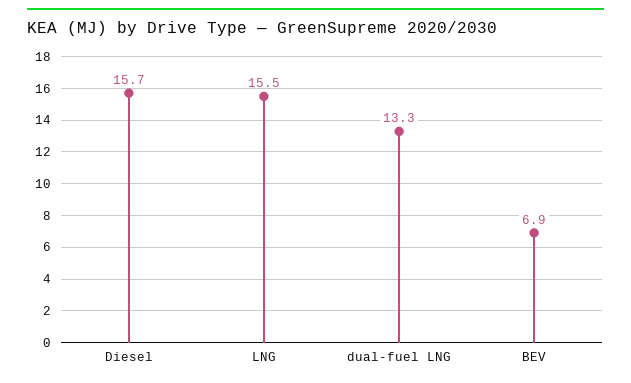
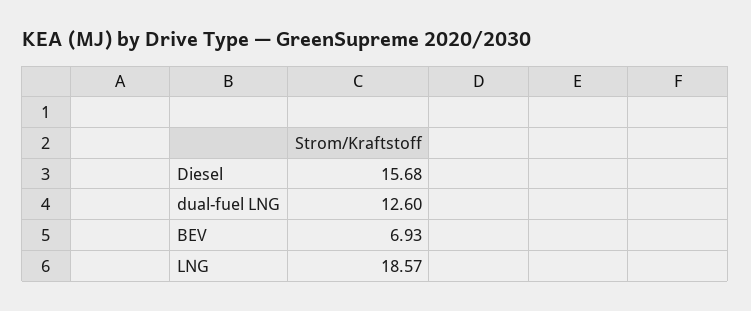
LNG: 15.5 -> 18.57
dual-fuel LNG: 13.3 -> 12.6

